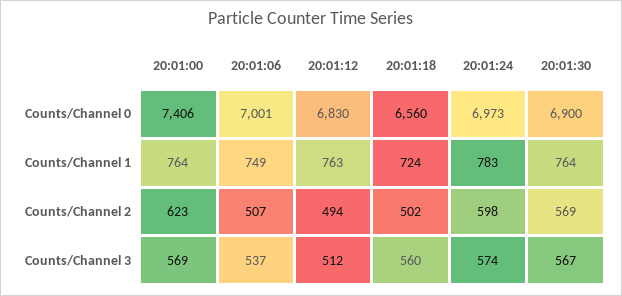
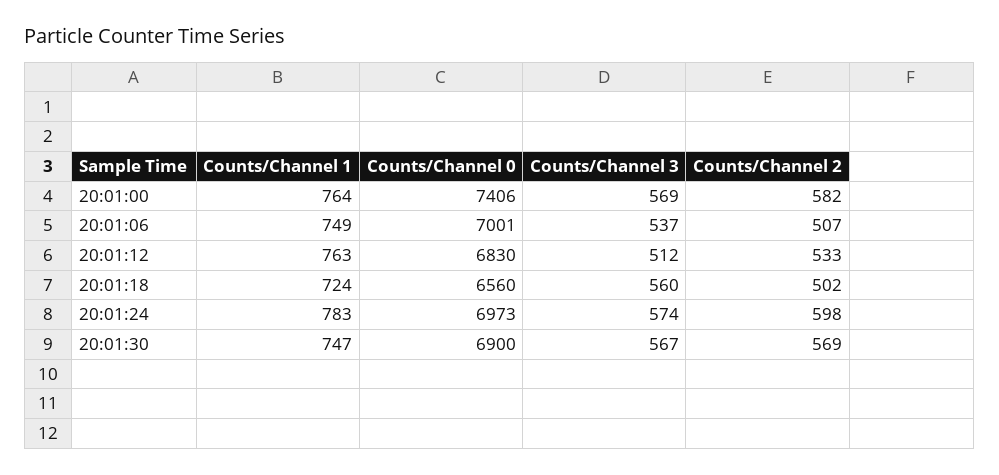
20:01:30, Counts/Channel 1: 764 -> 747
20:01:00, Counts/Channel 2: 623 -> 582
20:01:12, Counts/Channel 2: 494 -> 533

